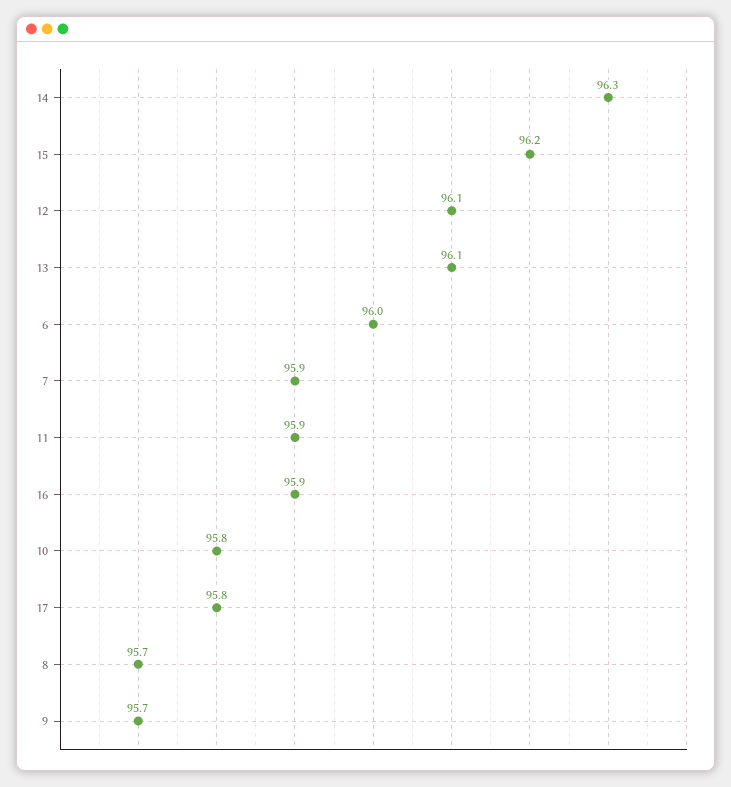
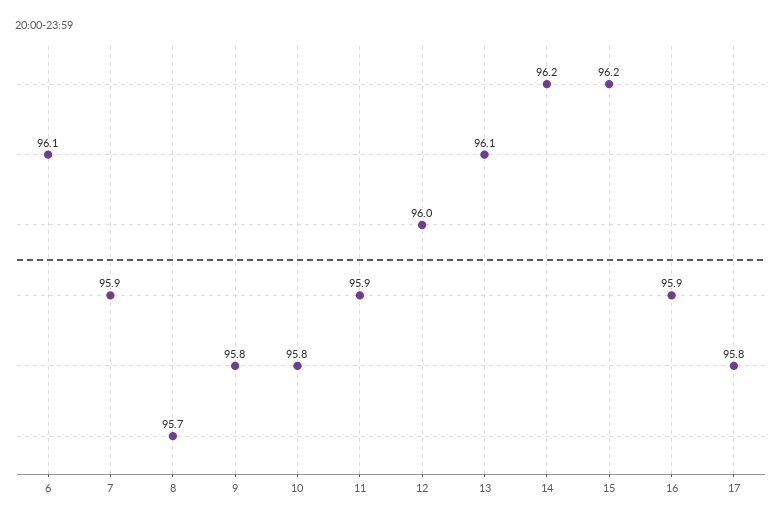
14: 96.3 -> 96.2
12: 96.1 -> 96
6: 96 -> 96.1
9: 95.7 -> 95.8

